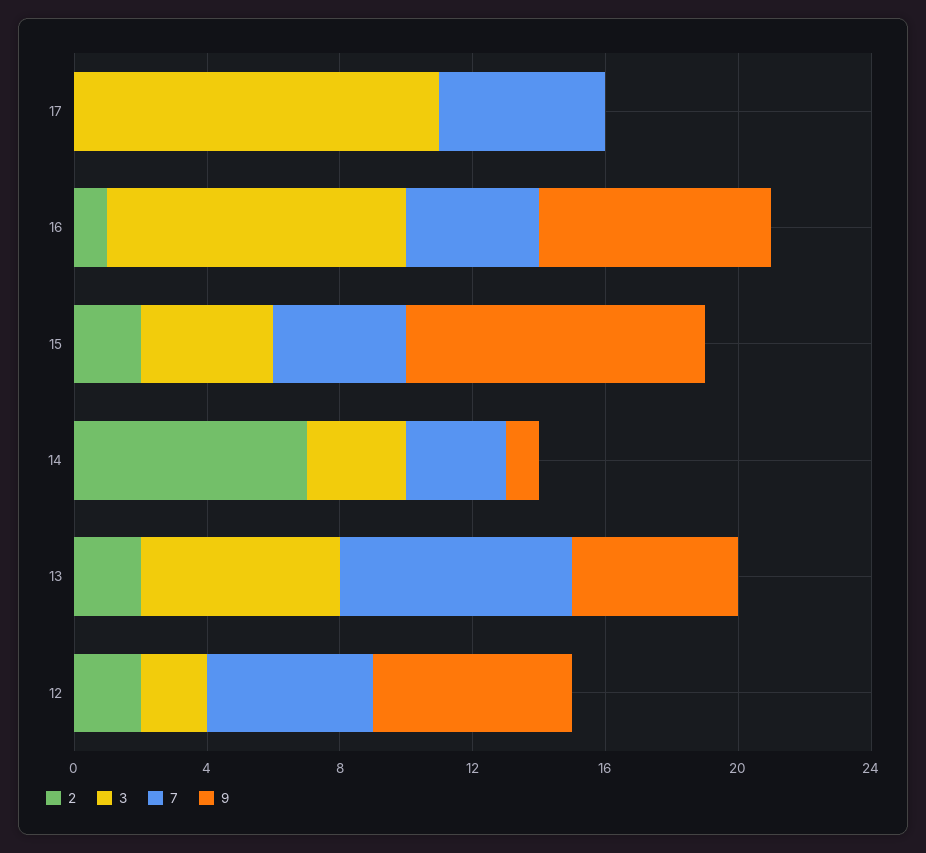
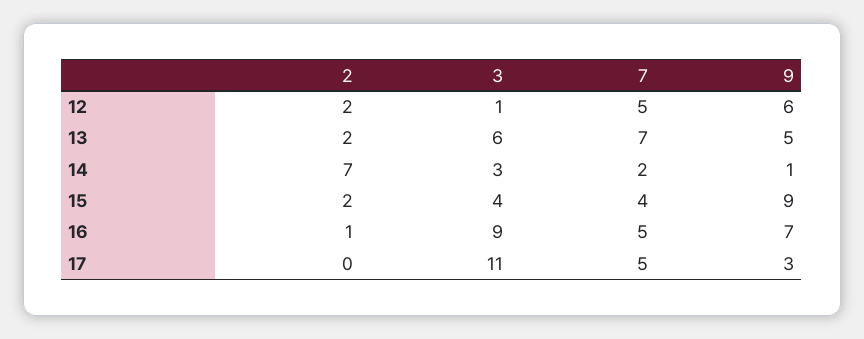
9, 17: 0 -> 3
7, 16: 4 -> 5
7, 14: 3 -> 2
3, 12: 2 -> 1

